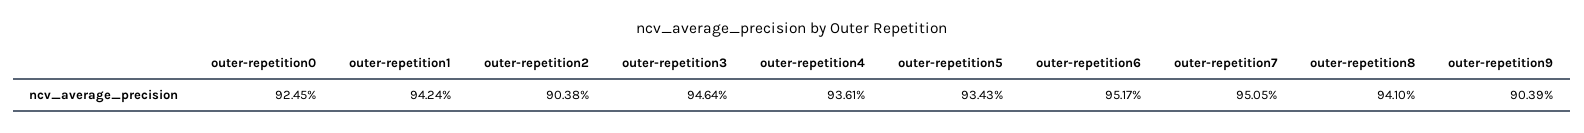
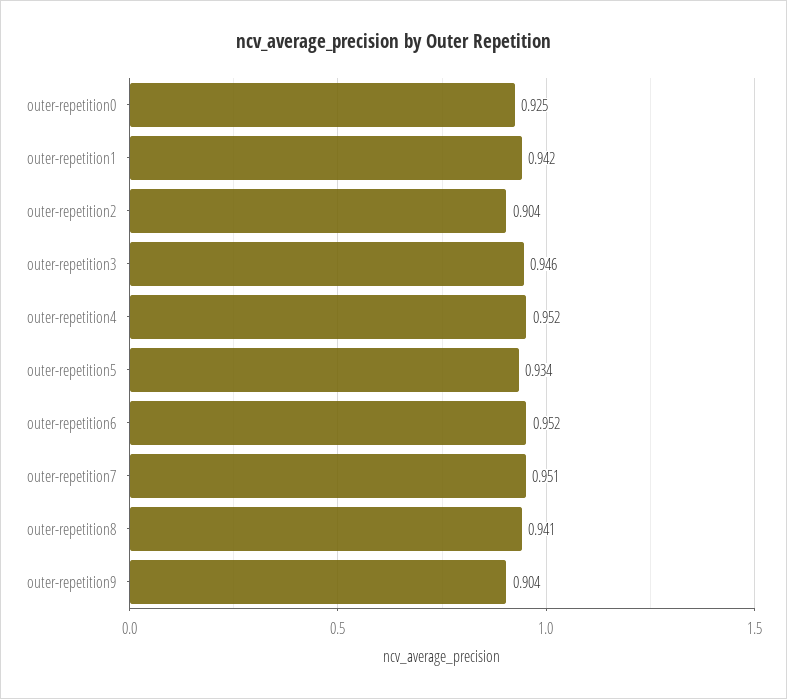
outer-repetition4: 0.9361 -> 0.952

